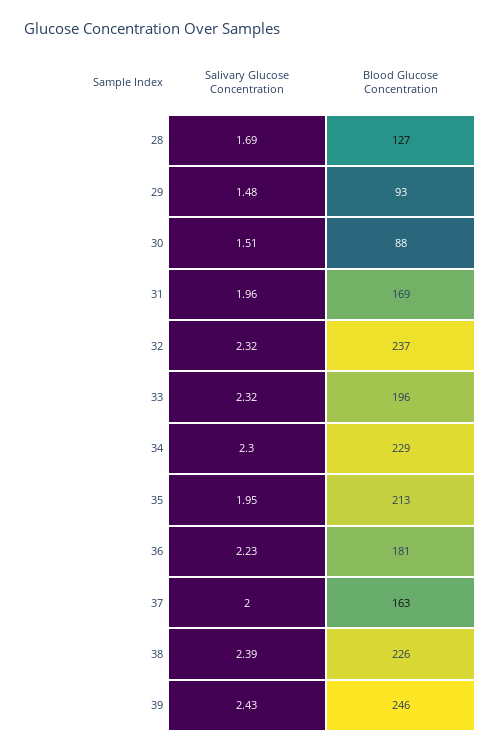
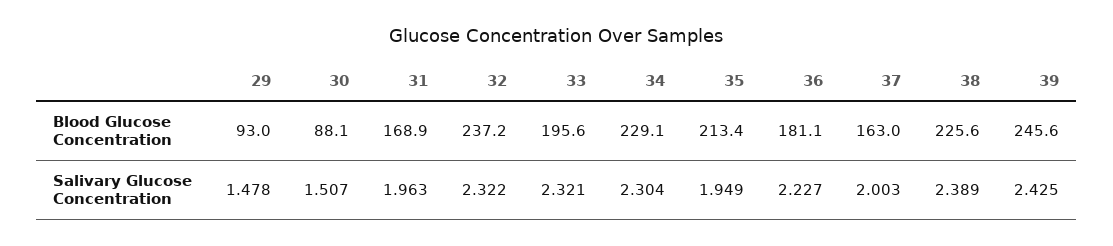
Salivary Glucose Concentration, 28: 1.69 -> none
Blood Glucose Concentration, 28: 127 -> none

